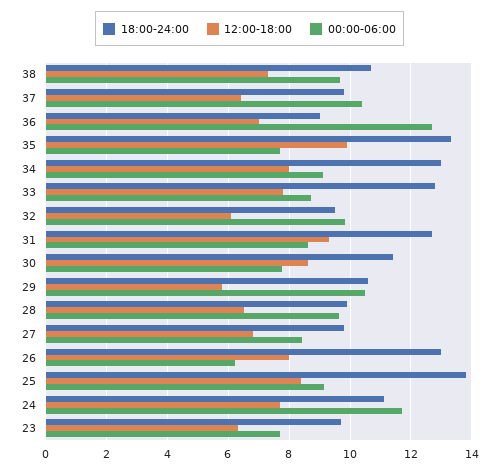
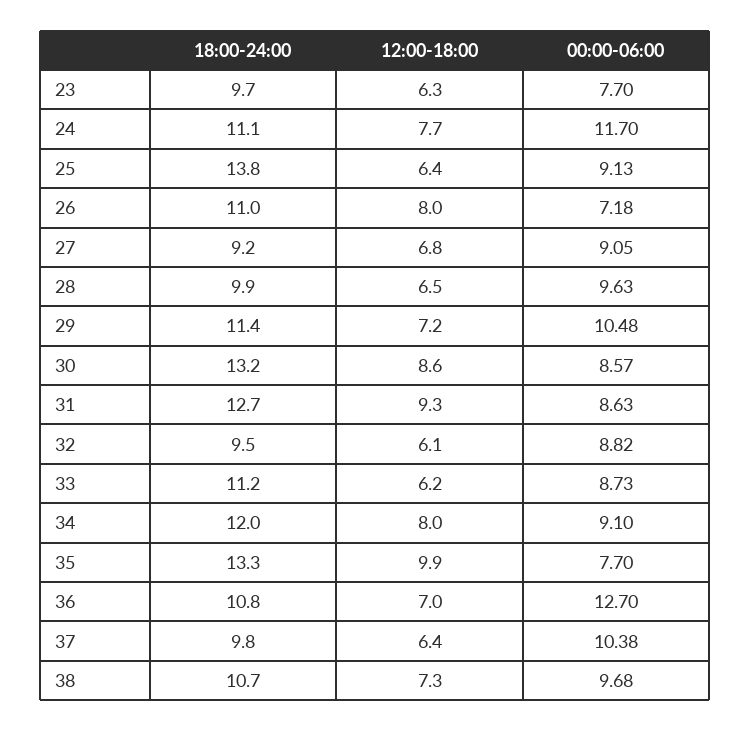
18:00-24:00, 36: 9 -> 10.8
18:00-24:00, 34: 13 -> 12
18:00-24:00, 33: 12.8 -> 11.2
12:00-18:00, 33: 7.8 -> 6.2
00:00-06:00, 32: 9.8 -> 8.82
18:00-24:00, 30: 11.4 -> 13.2
00:00-06:00, 30: 7.8 -> 8.57
18:00-24:00, 29: 10.6 -> 11.4
12:00-18:00, 29: 5.8 -> 7.2
18:00-24:00, 27: 9.8 -> 9.2
00:00-06:00, 27: 8.4 -> 9.05
18:00-24:00, 26: 13 -> 11
00:00-06:00, 26: 6.2 -> 7.18
12:00-18:00, 25: 8.4 -> 6.4

